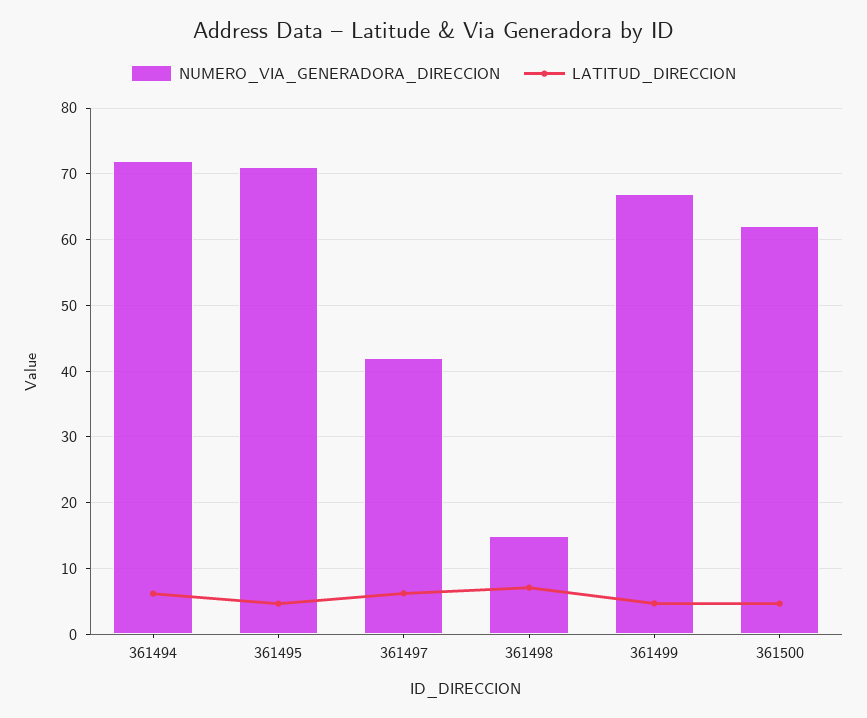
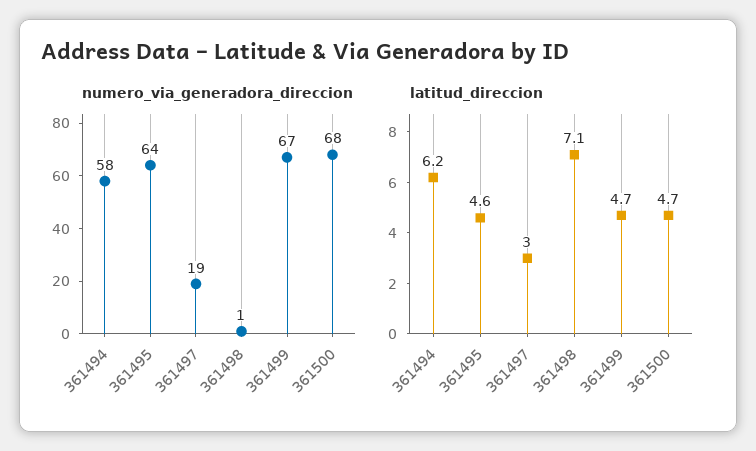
NUMERO_VIA_GENERADORA_DIRECCION, 361494: 72 -> 58
NUMERO_VIA_GENERADORA_DIRECCION, 361495: 71 -> 64
NUMERO_VIA_GENERADORA_DIRECCION, 361497: 42 -> 19
LATITUD_DIRECCION, 361497: 6 -> 3
NUMERO_VIA_GENERADORA_DIRECCION, 361498: 15 -> 1
NUMERO_VIA_GENERADORA_DIRECCION, 361500: 62 -> 68

